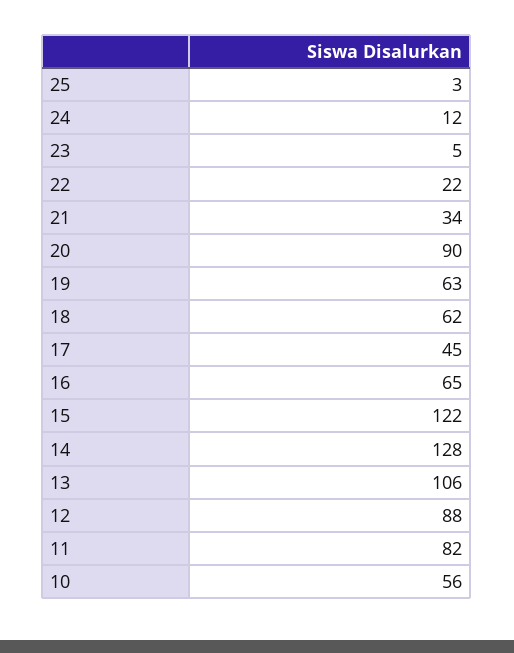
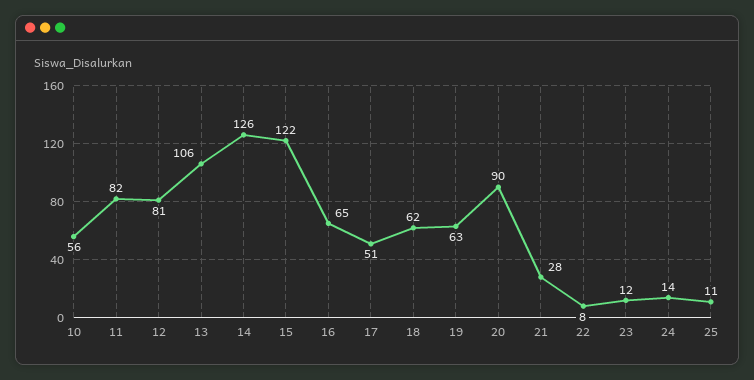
25: 3 -> 11
24: 12 -> 14
23: 5 -> 12
22: 22 -> 8
21: 34 -> 28
17: 45 -> 51
14: 128 -> 126
12: 88 -> 81

